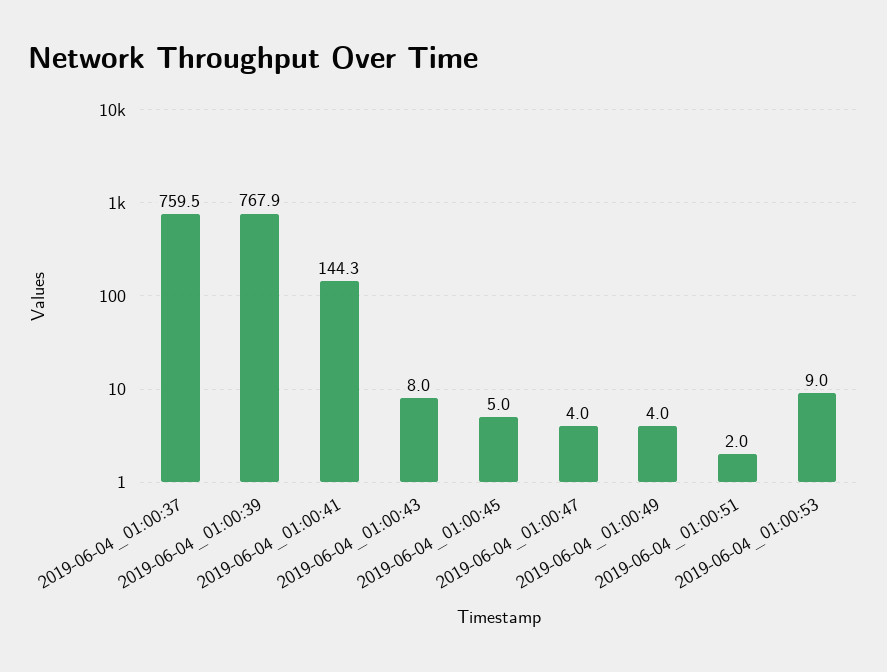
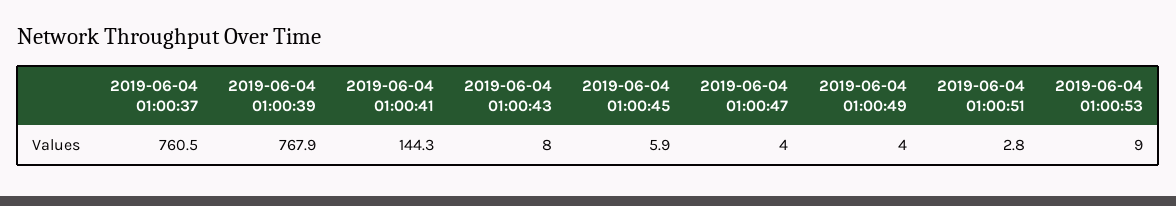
2019-06-04_01:00:37: 759.5 -> 760.5
2019-06-04_01:00:45: 5 -> 5.9
2019-06-04_01:00:51: 2 -> 2.8

